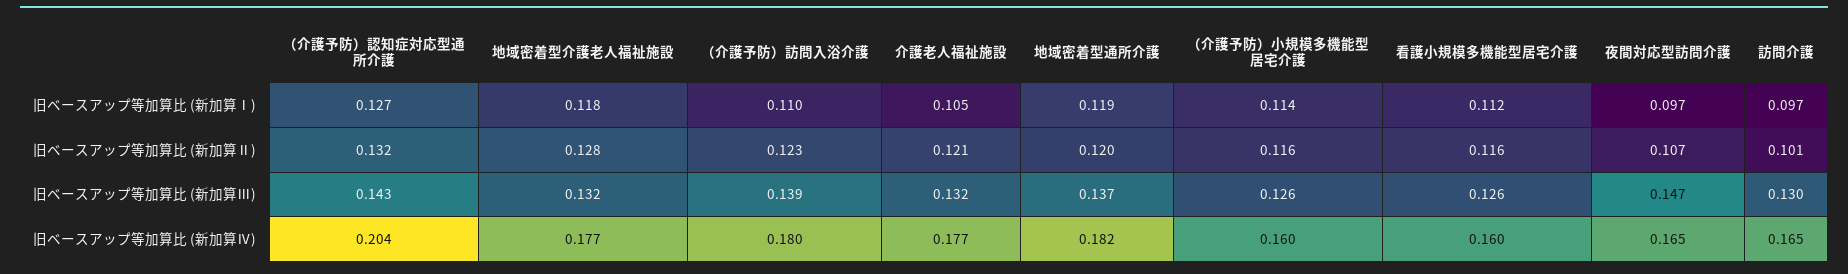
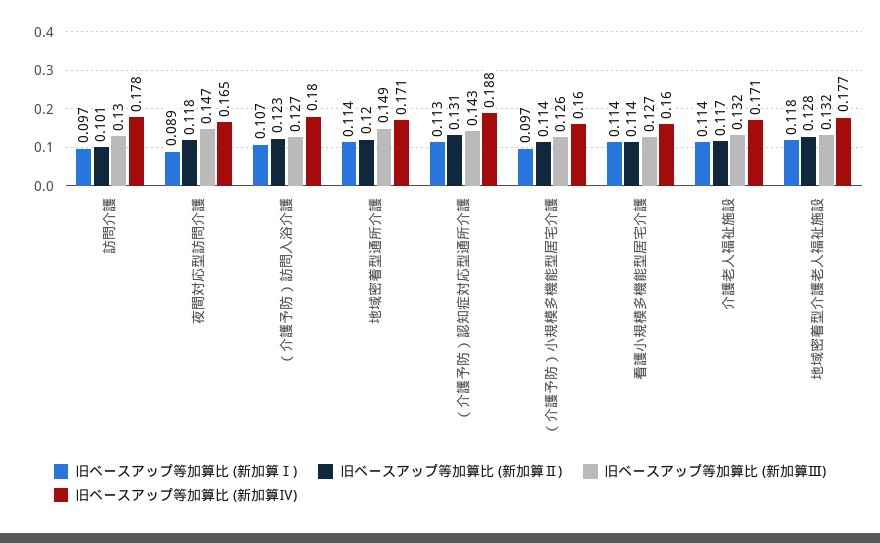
旧ベースアップ等加算比 (新加算Ⅰ), （介護予防）認知症対応型通所介護: 0.127 -> 0.113
旧ベースアップ等加算比 (新加算Ⅰ), （介護予防）訪問入浴介護: 0.11 -> 0.107
旧ベースアップ等加算比 (新加算Ⅰ), 介護老人福祉施設: 0.105 -> 0.114
旧ベースアップ等加算比 (新加算Ⅰ), 地域密着型通所介護: 0.119 -> 0.114
旧ベースアップ等加算比 (新加算Ⅰ), （介護予防）小規模多機能型居宅介護: 0.114 -> 0.097
旧ベースアップ等加算比 (新加算Ⅰ), 看護小規模多機能型居宅介護: 0.112 -> 0.114
旧ベースアップ等加算比 (新加算Ⅰ), 夜間対応型訪問介護: 0.097 -> 0.089
旧ベースアップ等加算比 (新加算Ⅱ), （介護予防）認知症対応型通所介護: 0.132 -> 0.131
旧ベースアップ等加算比 (新加算Ⅱ), 介護老人福祉施設: 0.121 -> 0.117
旧ベースアップ等加算比 (新加算Ⅱ), （介護予防）小規模多機能型居宅介護: 0.116 -> 0.114
旧ベースアップ等加算比 (新加算Ⅱ), 看護小規模多機能型居宅介護: 0.116 -> 0.114
旧ベースアップ等加算比 (新加算Ⅱ), 夜間対応型訪問介護: 0.107 -> 0.118
旧ベースアップ等加算比 (新加算Ⅲ), （介護予防）訪問入浴介護: 0.139 -> 0.127
旧ベースアップ等加算比 (新加算Ⅲ), 地域密着型通所介護: 0.137 -> 0.149
旧ベースアップ等加算比 (新加算Ⅲ), 看護小規模多機能型居宅介護: 0.126 -> 0.127
旧ベースアップ等加算比 (新加算Ⅳ), （介護予防）認知症対応型通所介護: 0.204 -> 0.188
旧ベースアップ等加算比 (新加算Ⅳ), 介護老人福祉施設: 0.177 -> 0.171
旧ベースアップ等加算比 (新加算Ⅳ), 地域密着型通所介護: 0.182 -> 0.171
旧ベースアップ等加算比 (新加算Ⅳ), 訪問介護: 0.165 -> 0.178

